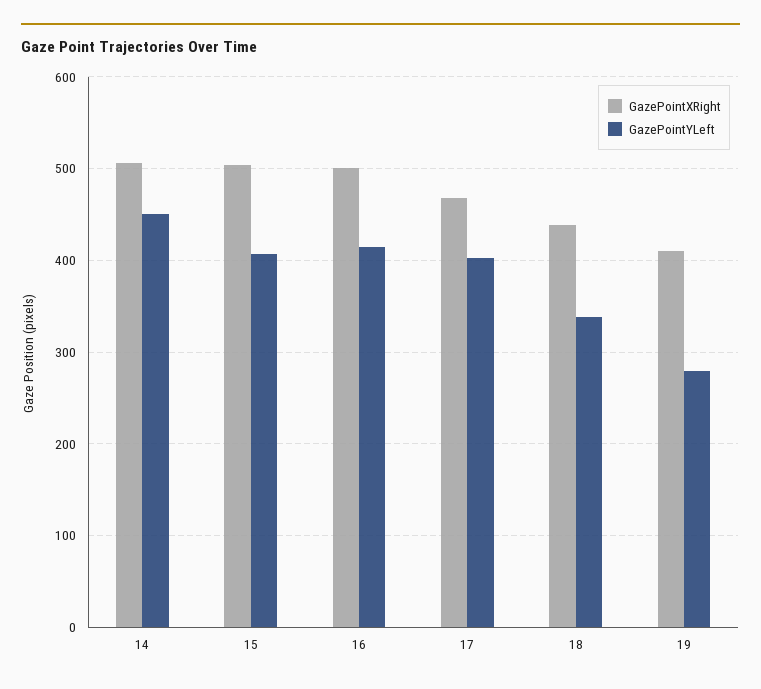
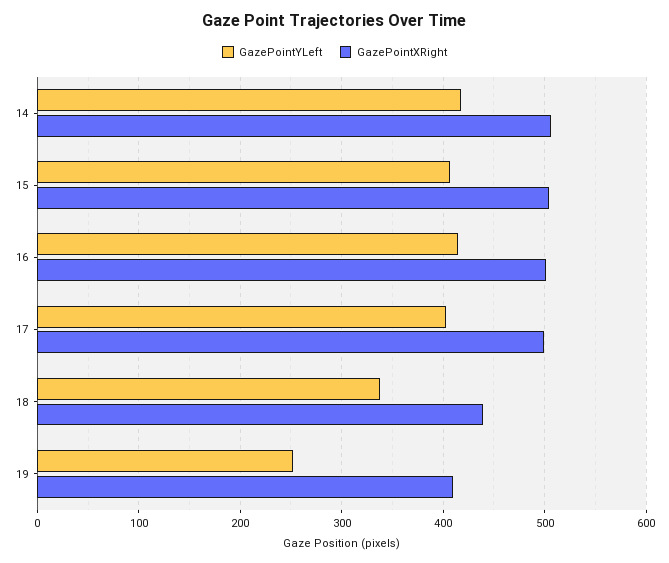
GazePointYLeft, 14: 450 -> 420
GazePointXRight, 17: 470 -> 500
GazePointYLeft, 19: 280 -> 250

